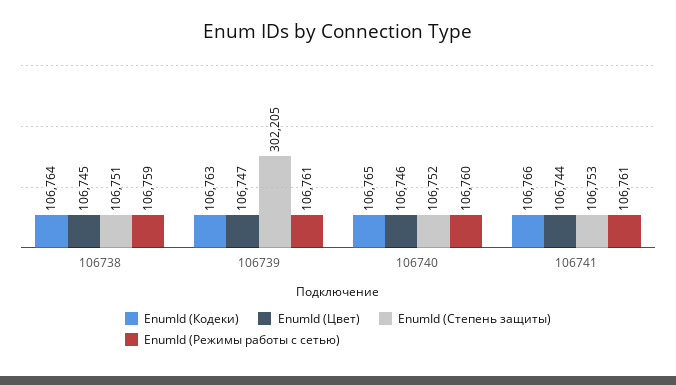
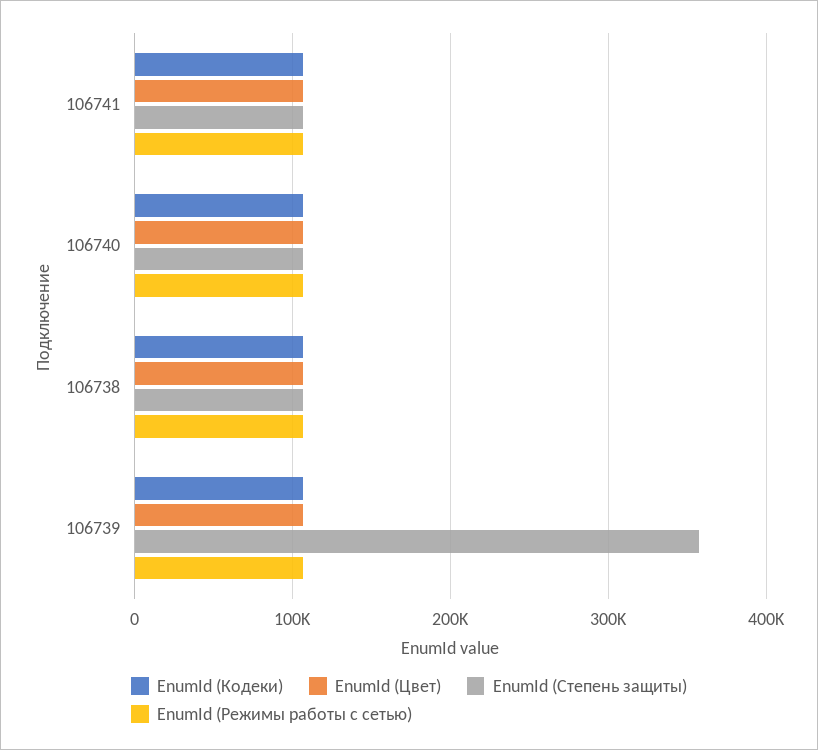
EnumId (Степень защиты), 106739: 302205 -> 360000

